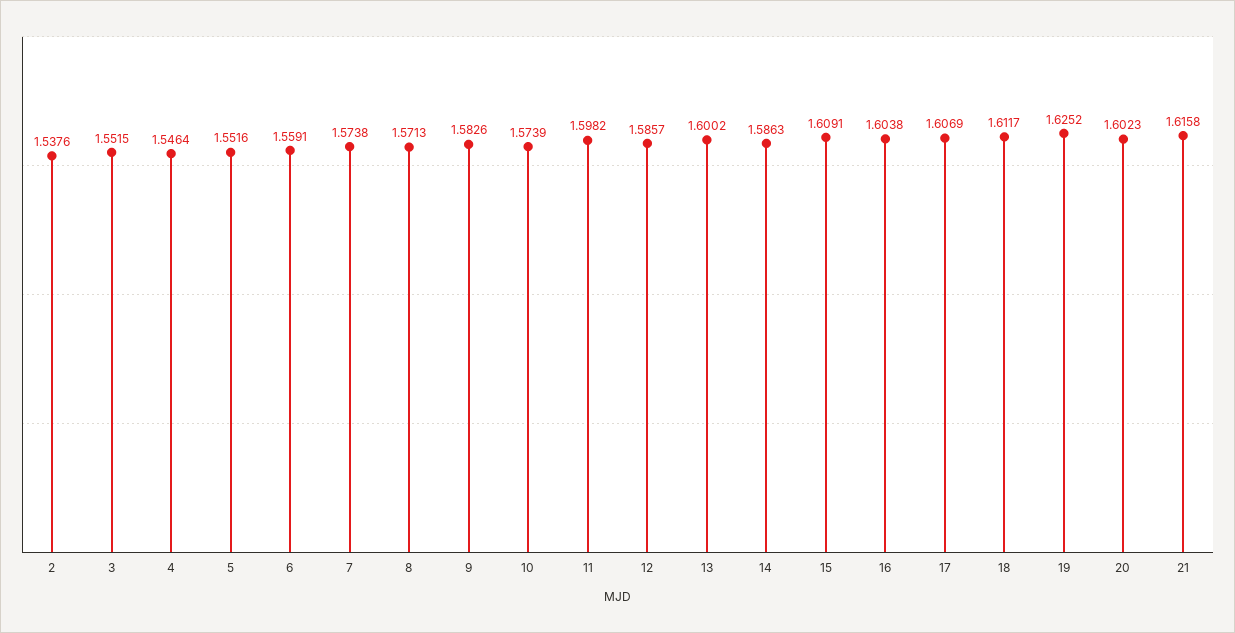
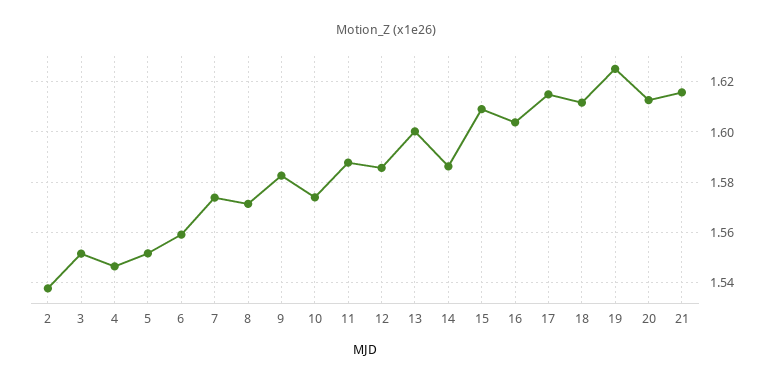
11: 1.5982 -> 1.5875
17: 1.6069 -> 1.615
20: 1.6023 -> 1.6125

